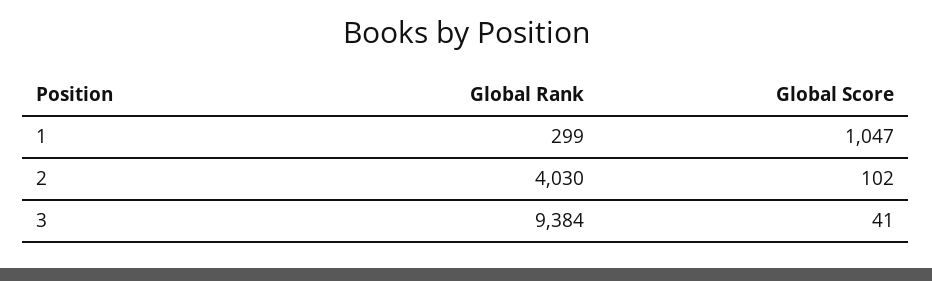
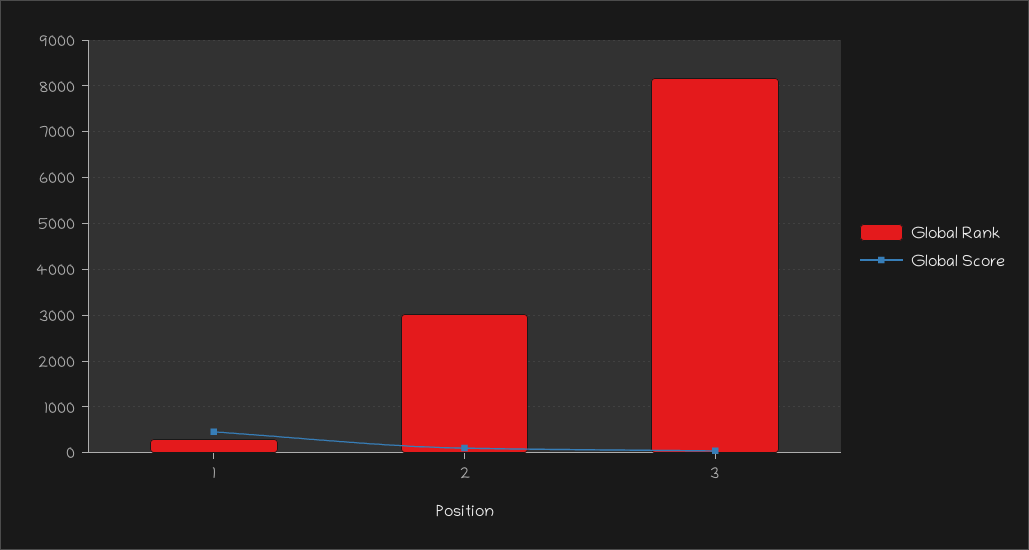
Global Score, 1: 1047 -> 400
Global Rank, 2: 4030 -> 3000
Global Rank, 3: 9384 -> 8200

